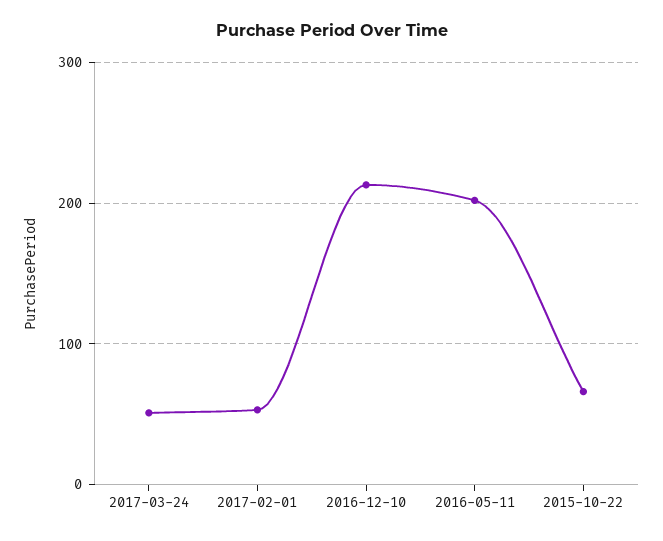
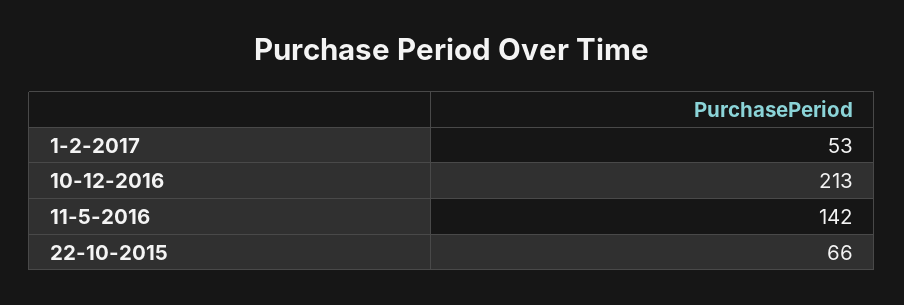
2017-03-24: 50 -> none
2016-05-11: 200 -> 142

